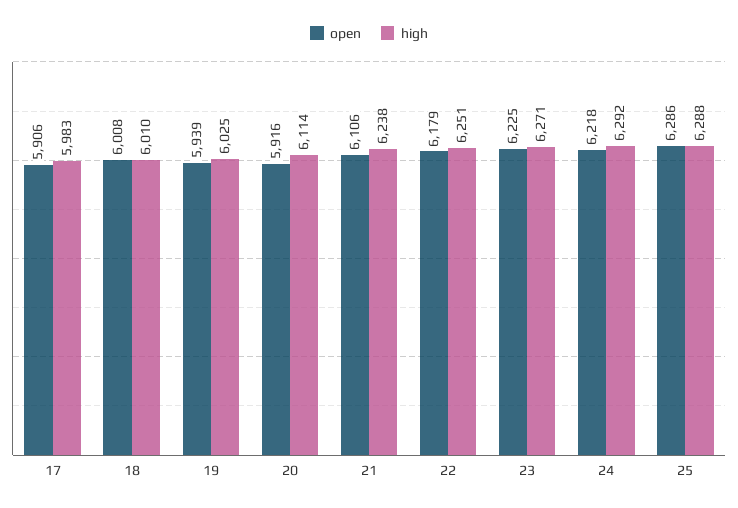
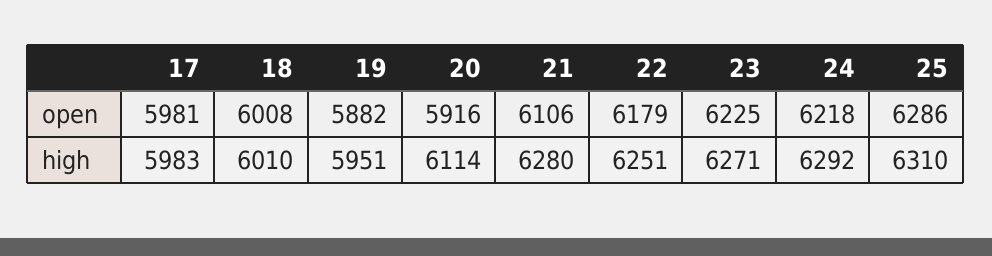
open, 17: 5906 -> 5981
open, 19: 5939 -> 5882
high, 19: 6025 -> 5951
high, 21: 6238 -> 6280
high, 25: 6288 -> 6310

